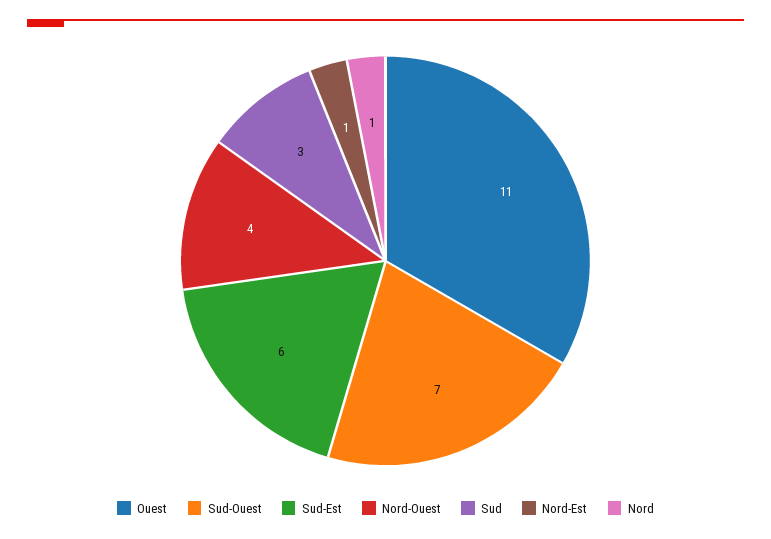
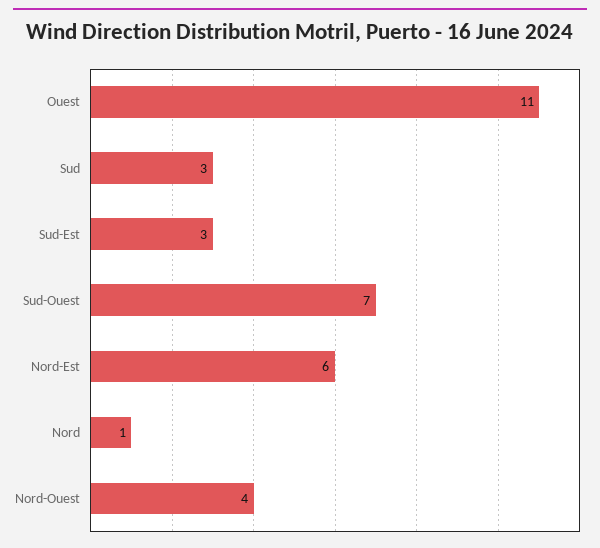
Sud-Est: 6 -> 3
Nord-Est: 1 -> 6

